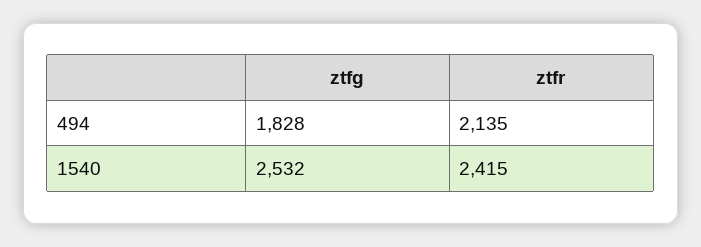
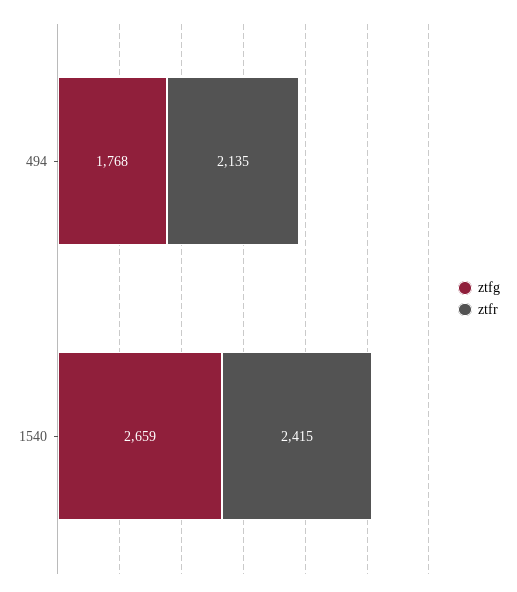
ztfg, 494: 1828 -> 1768
ztfg, 1540: 2532 -> 2659

